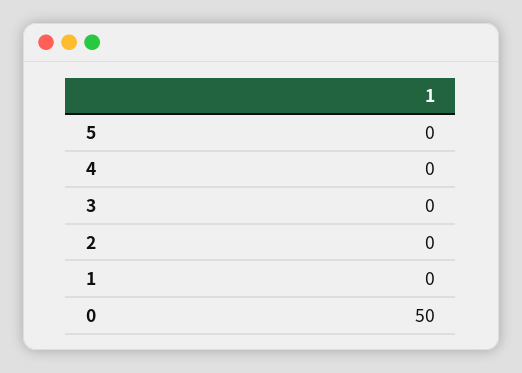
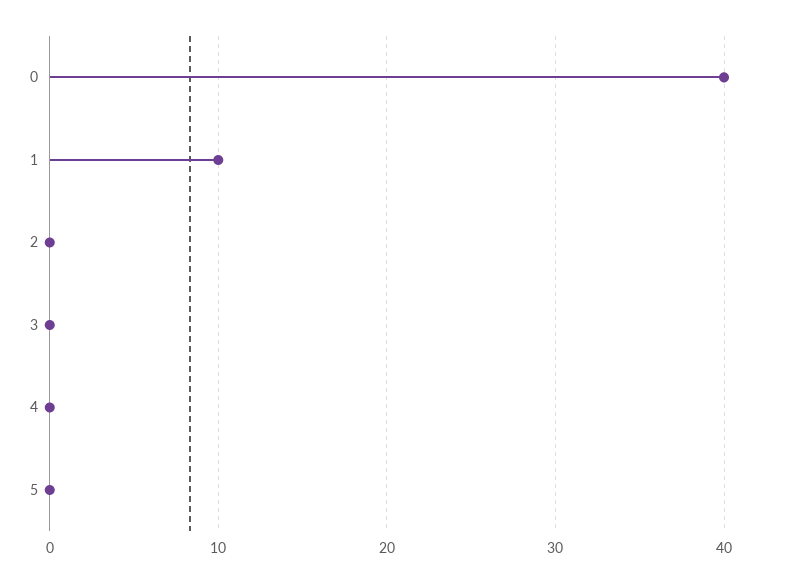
1: 0 -> 10
0: 50 -> 40

